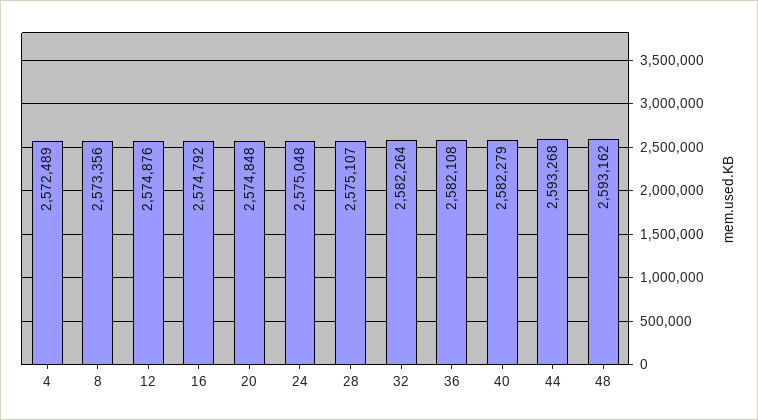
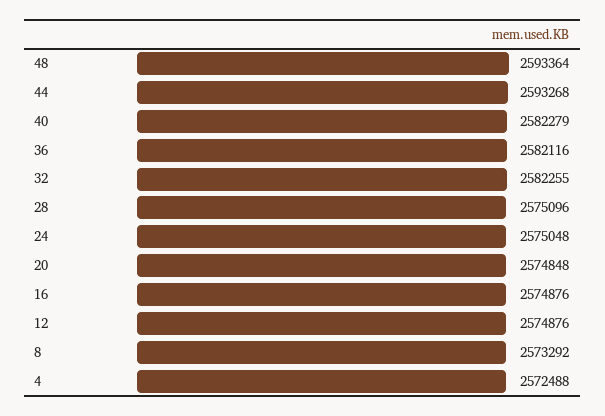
4: 2572489 -> 2572488
8: 2573356 -> 2573292
16: 2574792 -> 2574876
28: 2575107 -> 2575096
32: 2582264 -> 2582255
36: 2582108 -> 2582116
48: 2593162 -> 2593364

